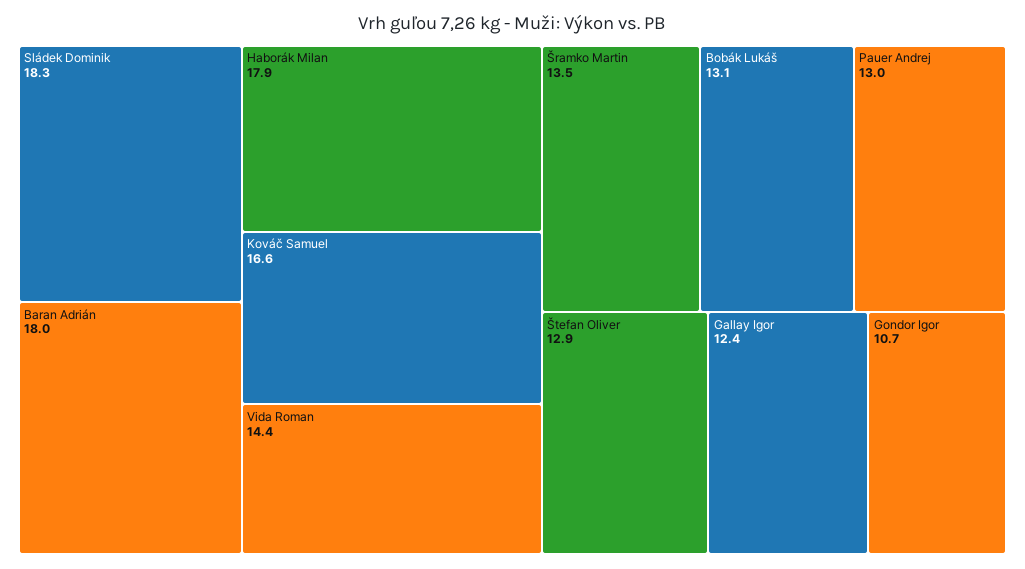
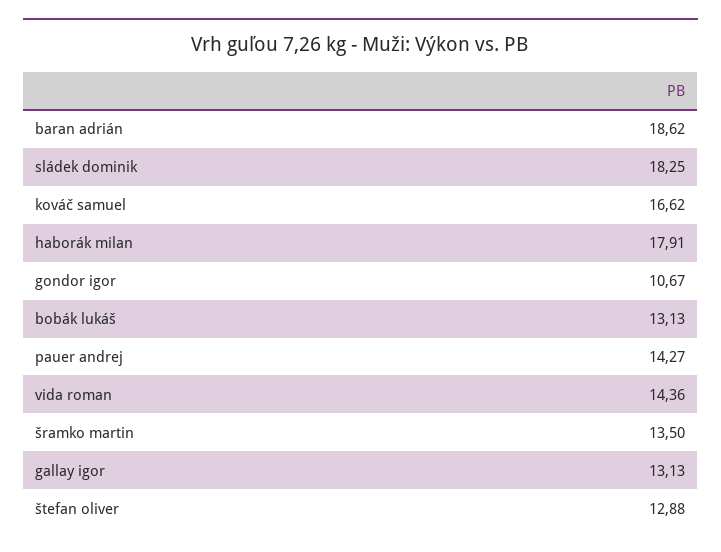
Baran Adrián: 18 -> 18.62
Pauer Andrej: 13 -> 14.27
Gallay Igor: 12.4 -> 13.13

